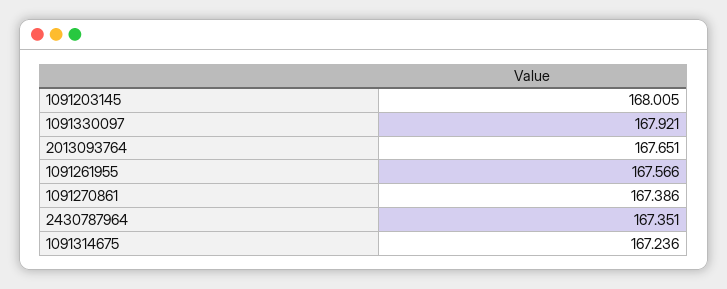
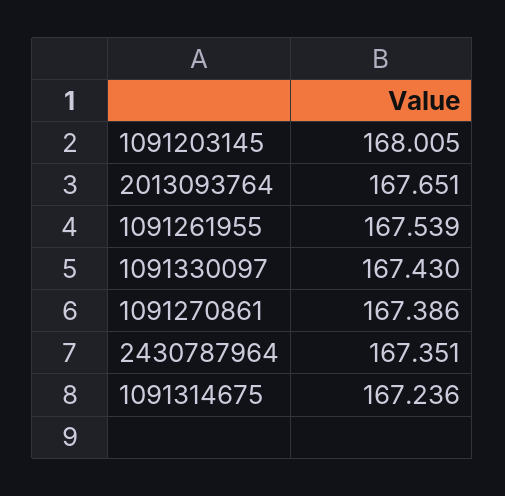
1091330097: 167.921 -> 167.43
1091261955: 167.566 -> 167.539

